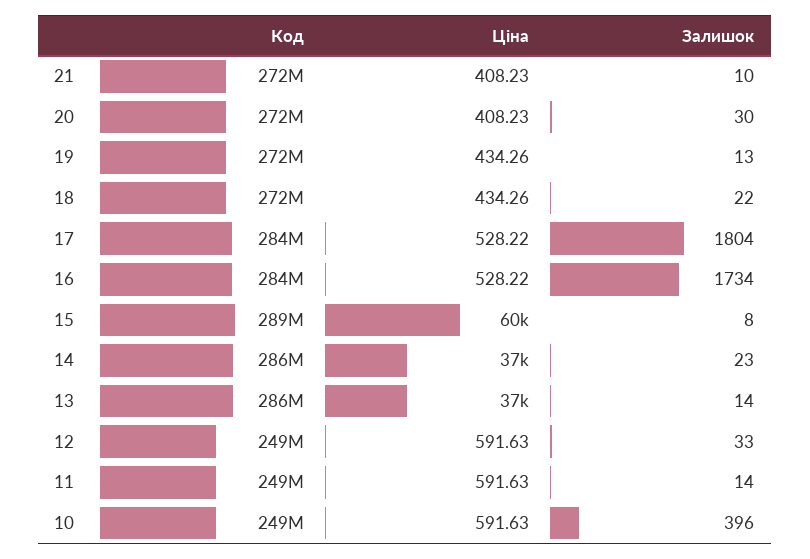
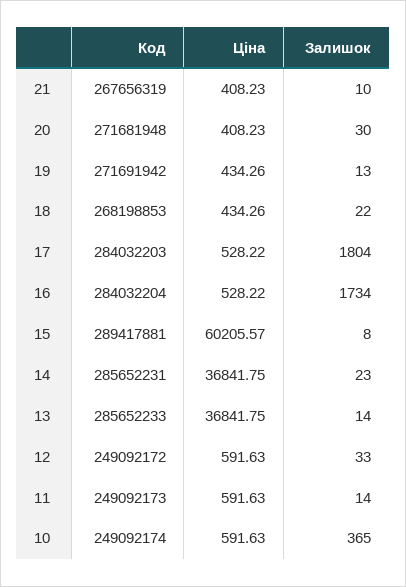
Код, 21: 272000000 -> 267656319
Код, 18: 272000000 -> 268198853
Залишок, 10: 396 -> 365

